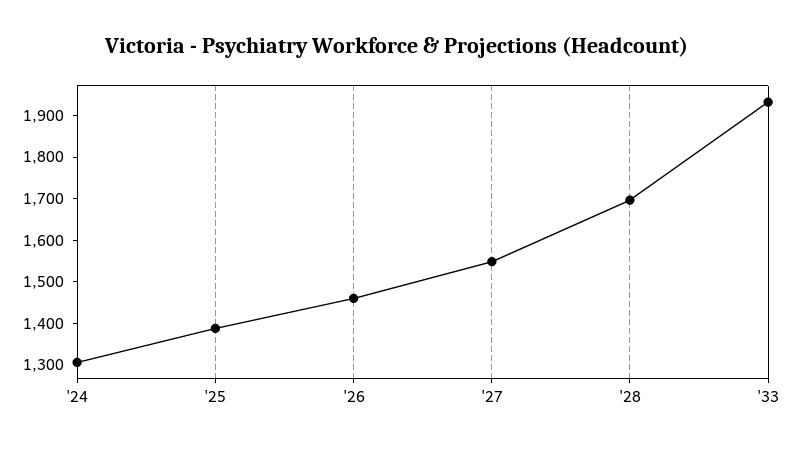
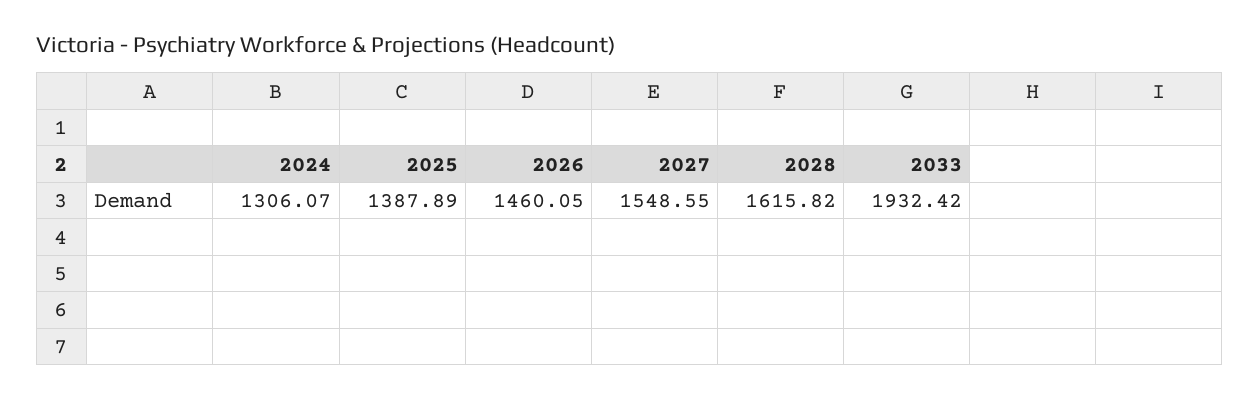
'28: 1700 -> 1615.82

